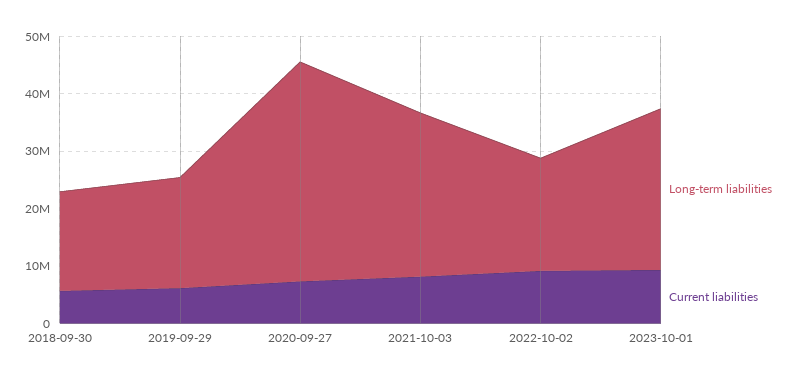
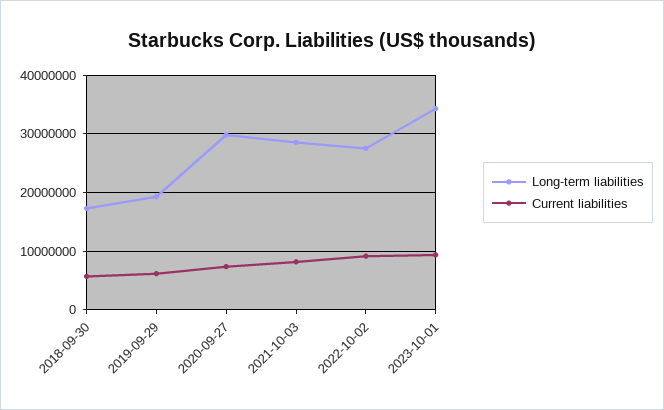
Long-term liabilities, 2020-09-27: 38000000 -> 30000000
Long-term liabilities, 2022-10-02: 20000000 -> 28000000
Long-term liabilities, 2023-10-01: 28000000 -> 34000000

